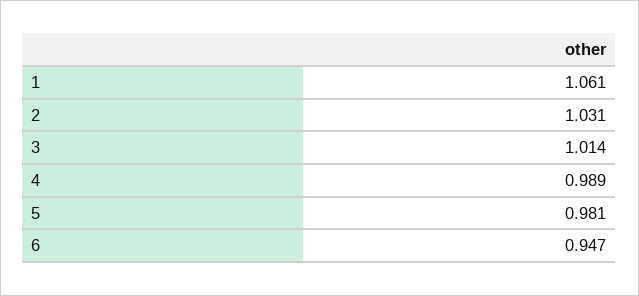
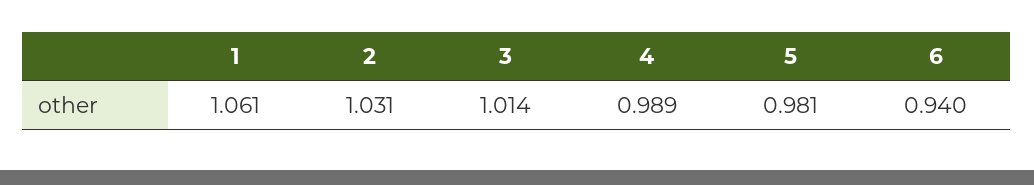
6: 0.947 -> 0.94

